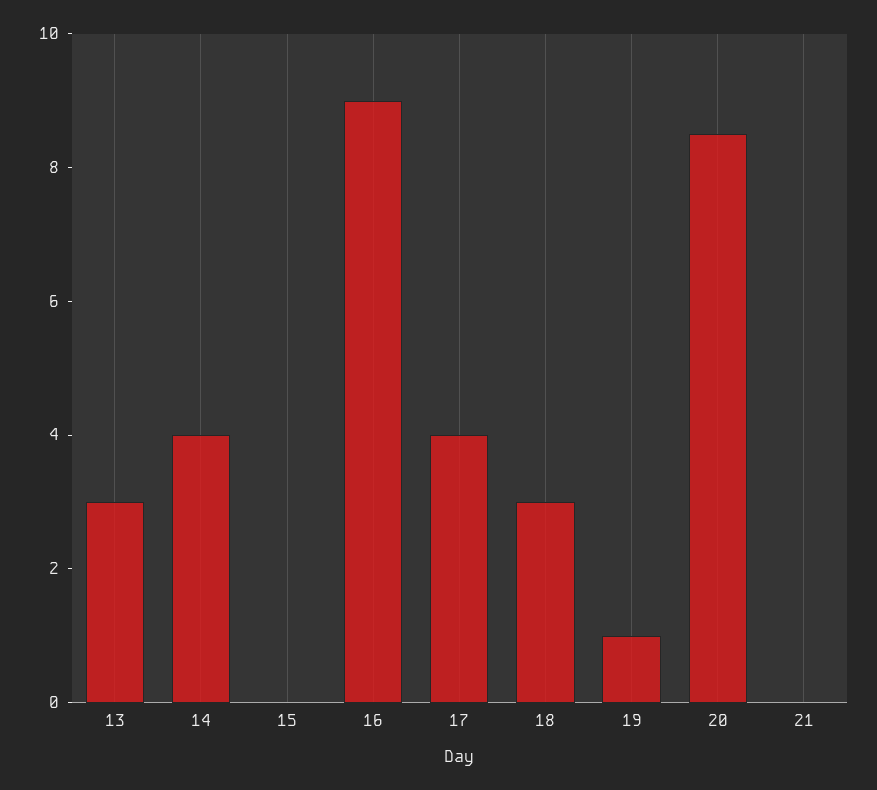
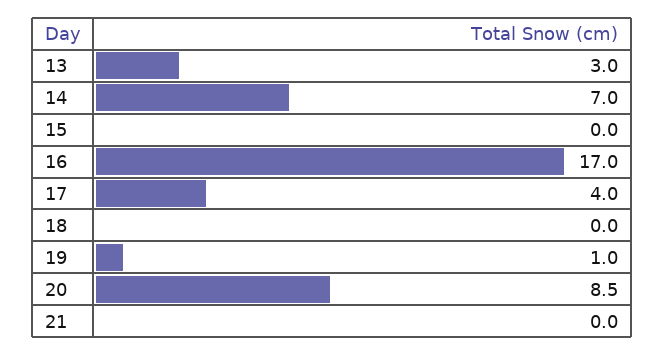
14: 4 -> 7
16: 9 -> 17
18: 3 -> 0

